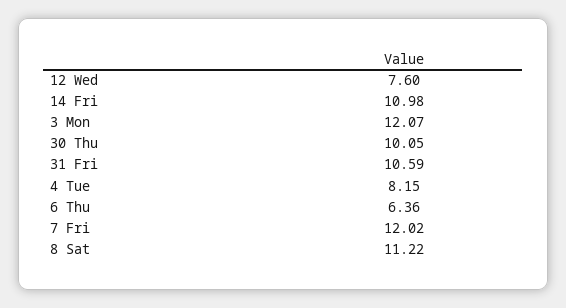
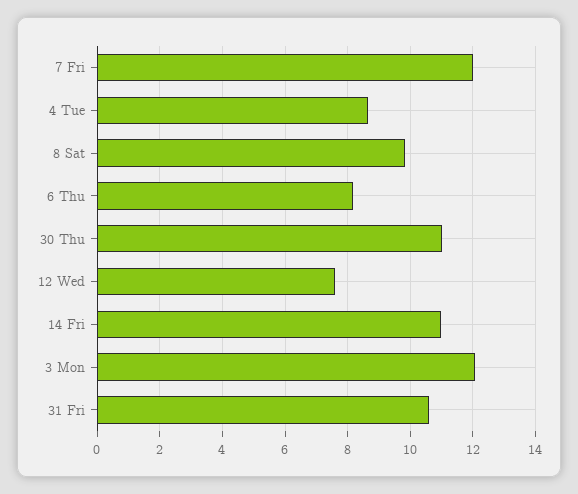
30 Thu: 10.05 -> 11
4 Tue: 8.15 -> 8.6
6 Thu: 6.36 -> 8.2
8 Sat: 11.22 -> 9.8

